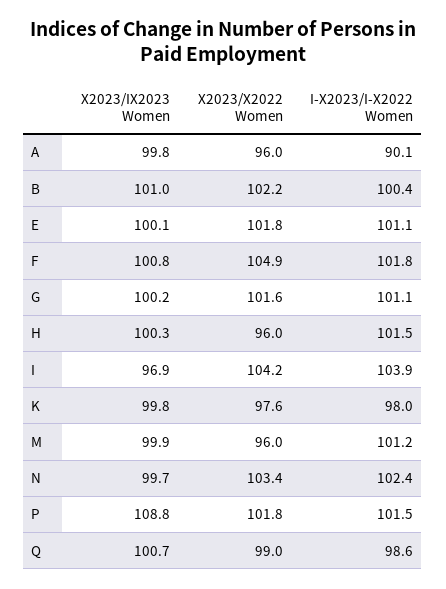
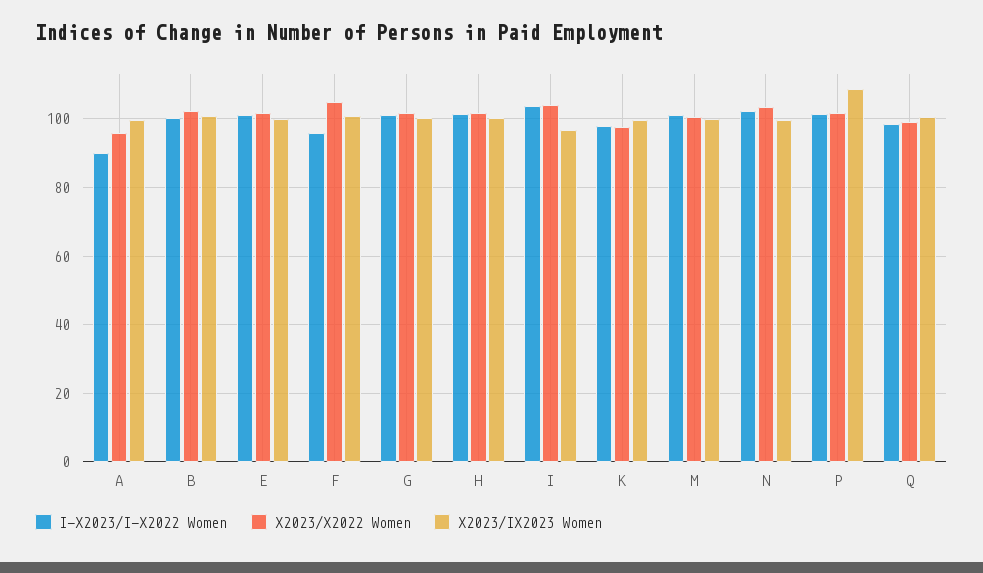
I-X2023/I-X2022 Women, F: 101.8 -> 96
X2023/X2022 Women, H: 96 -> 102
X2023/X2022 Women, M: 96 -> 100

